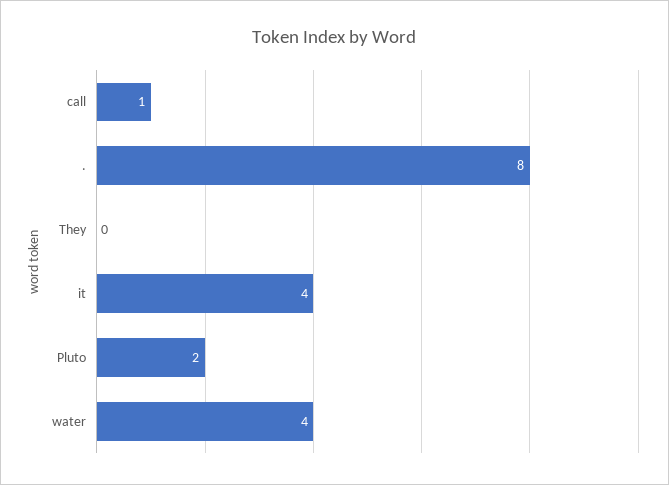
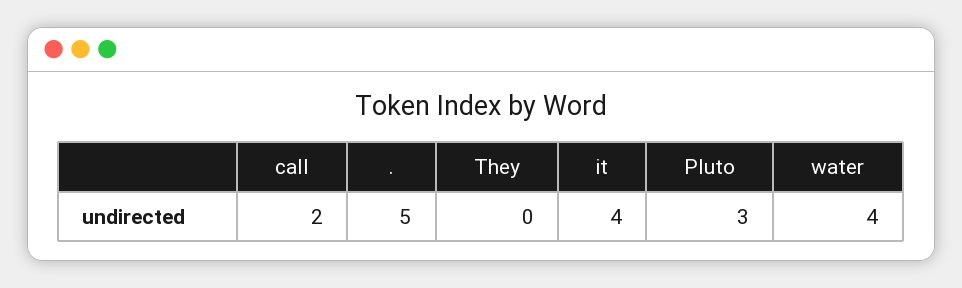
call: 1 -> 2
.: 8 -> 5
Pluto: 2 -> 3

